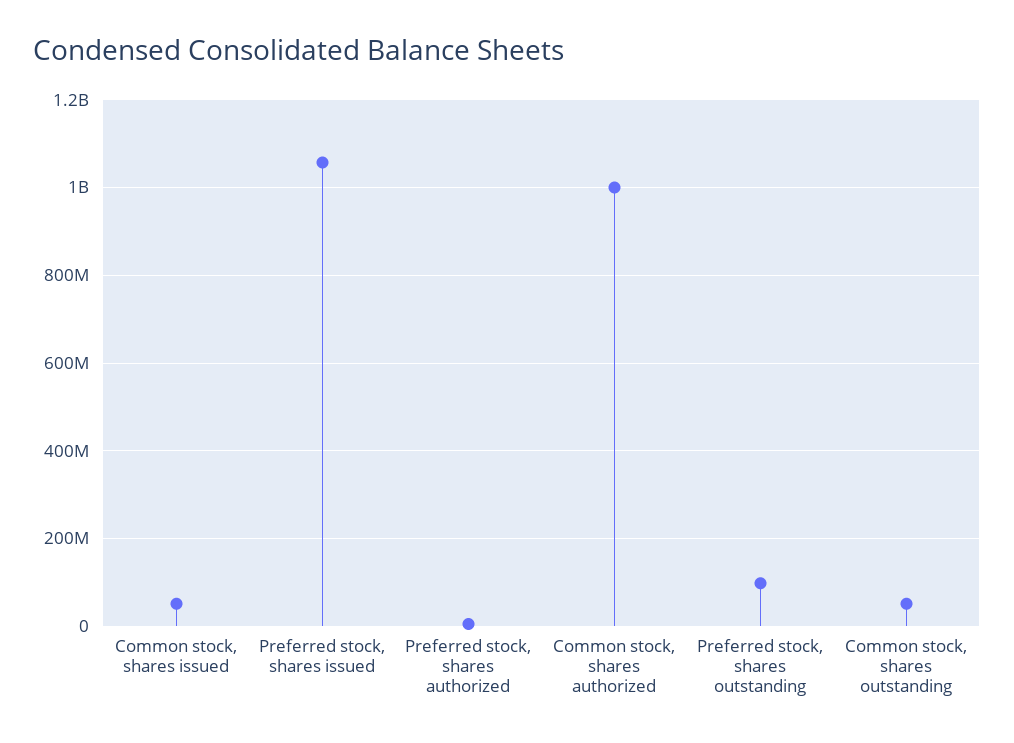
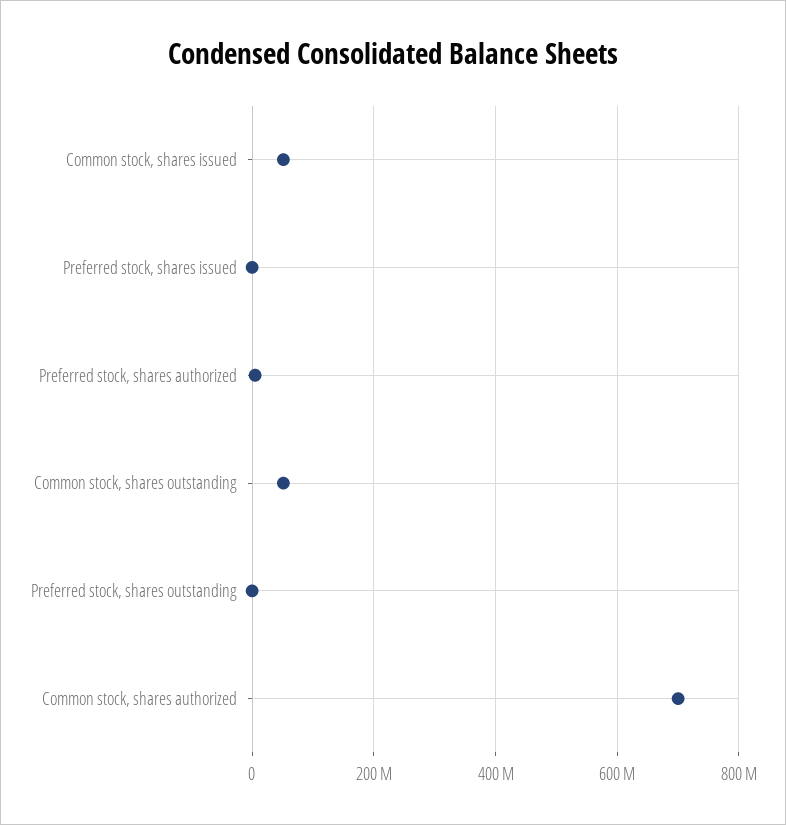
Preferred stock, shares issued: 1060000000 -> 0
Common stock, shares authorized: 1000000000 -> 700000000
Preferred stock, shares outstanding: 100000000 -> 0

